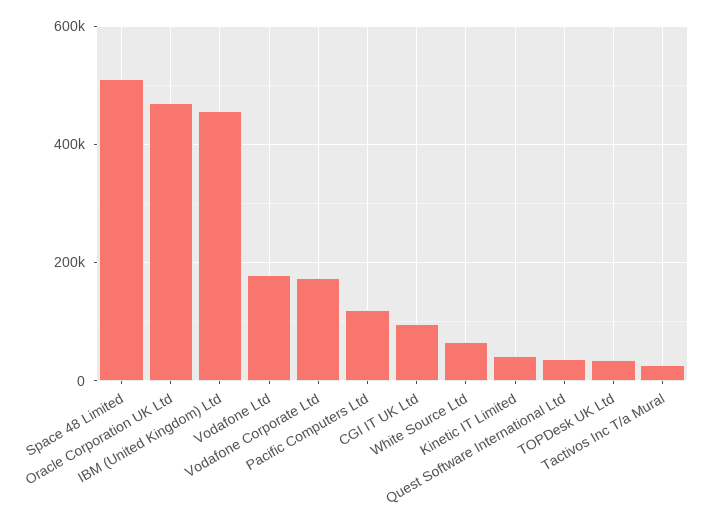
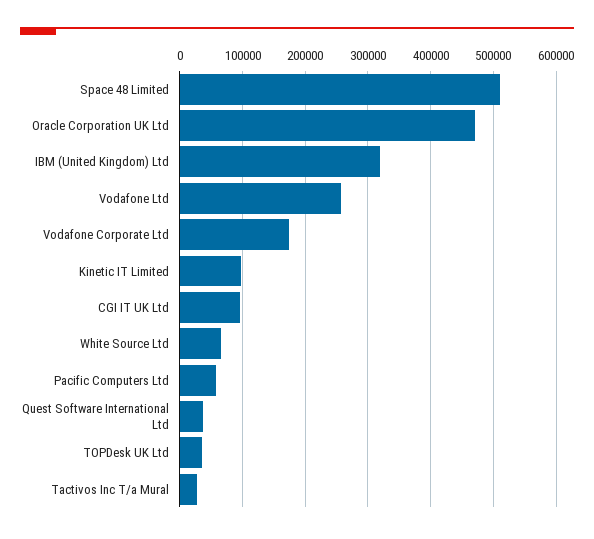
IBM (United Kingdom) Ltd: 460000 -> 320000
Vodafone Ltd: 180000 -> 260000
Pacific Computers Ltd: 120000 -> 60000
Kinetic IT Limited: 40000 -> 100000

